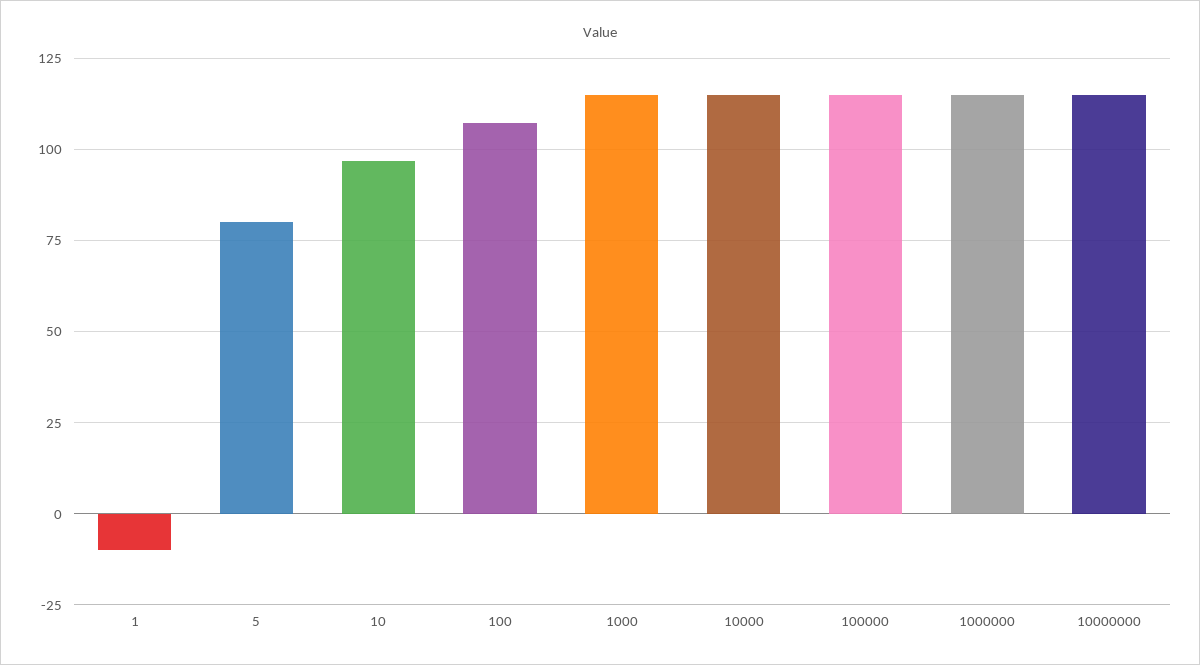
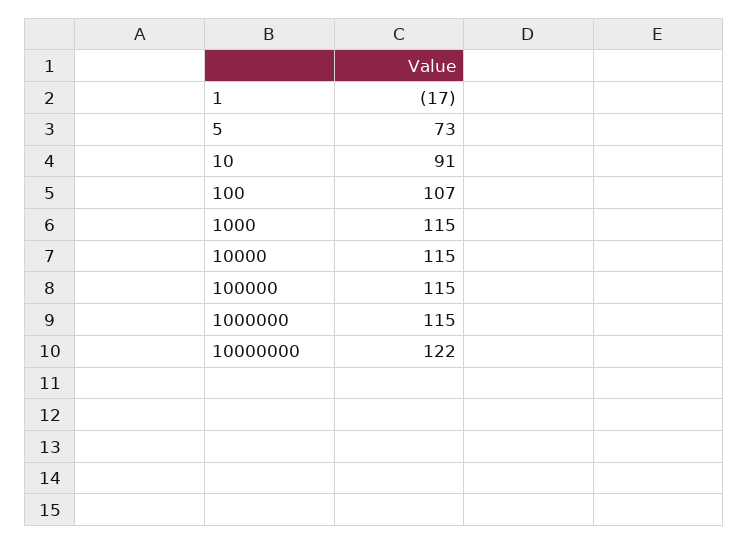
1: -10 -> -17
5: 80 -> 73
10: 97.5 -> 91
10000000: 115 -> 122

